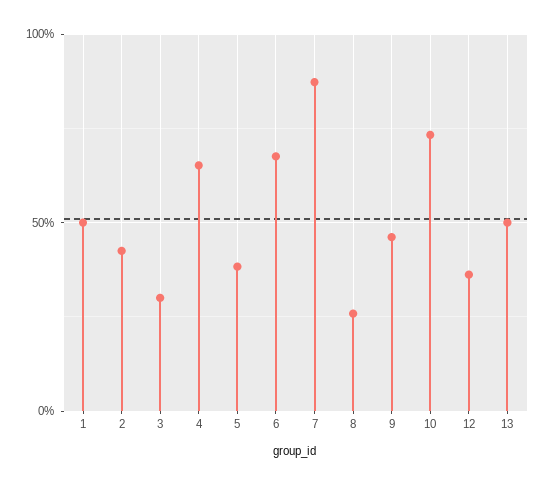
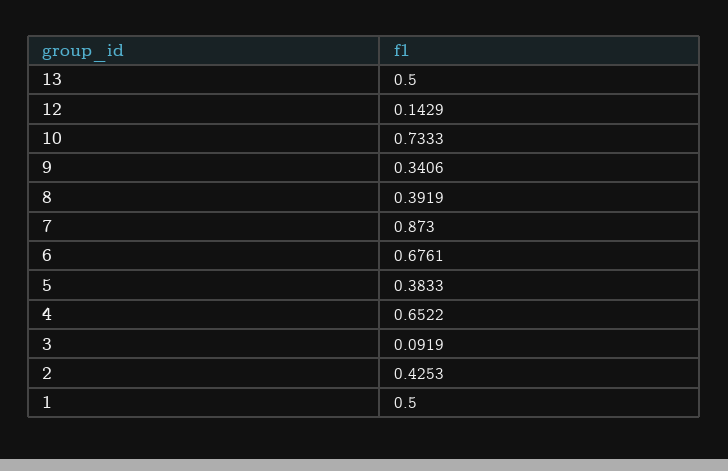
3: 0.3 -> 0.0919
8: 0.25 -> 0.3919
9: 0.45 -> 0.3406
12: 0.35 -> 0.1429

